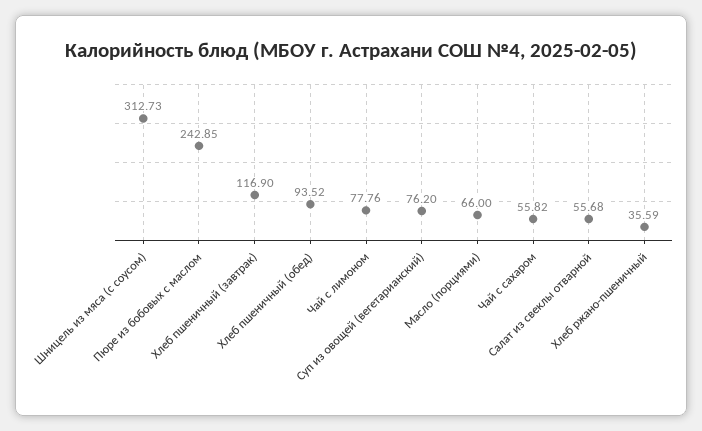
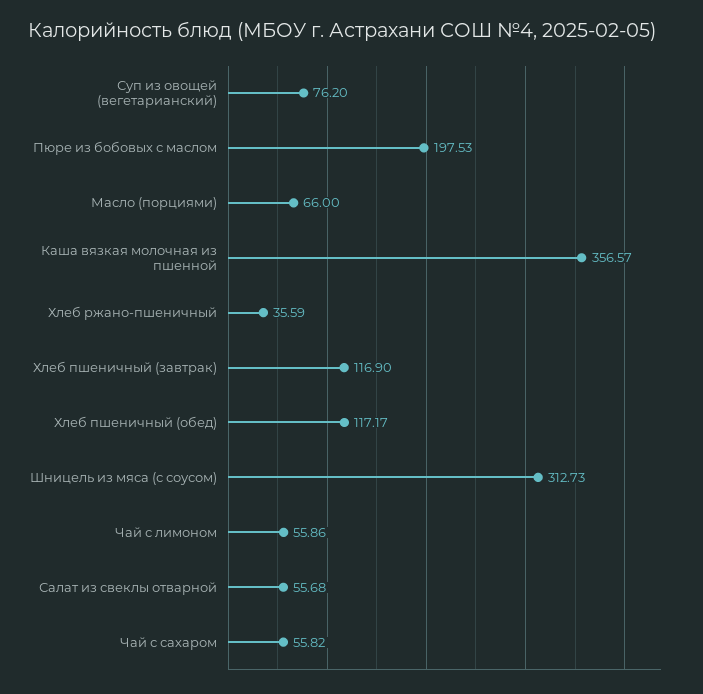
Пюре из бобовых с маслом: 242.85 -> 197.53
Хлеб пшеничный (обед): 93.52 -> 117.17
Чай с лимоном: 77.76 -> 55.86
Каша вязкая молочная из пшенной: none -> 356.57

